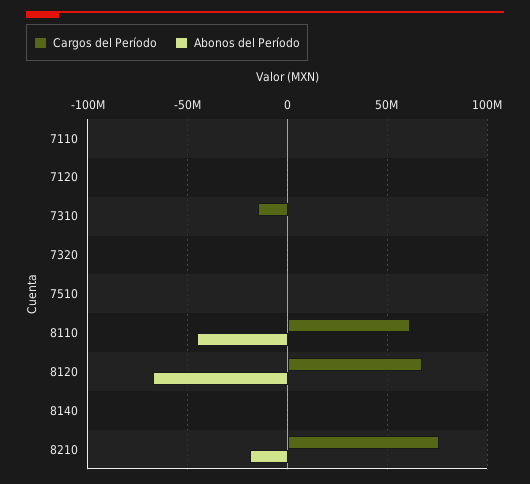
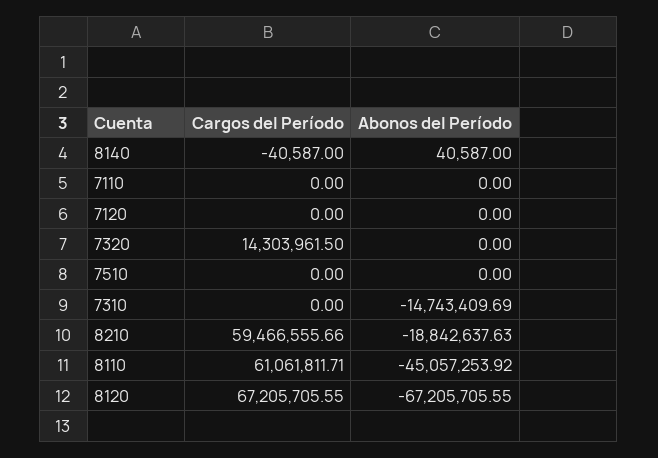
Cargos del Período, 7310: -15000000 -> 0
Abonos del Período, 7310: 0 -> -14743409.69
Cargos del Período, 7320: 0 -> 14303961.5
Cargos del Período, 8210: 75000000 -> 59466555.66

